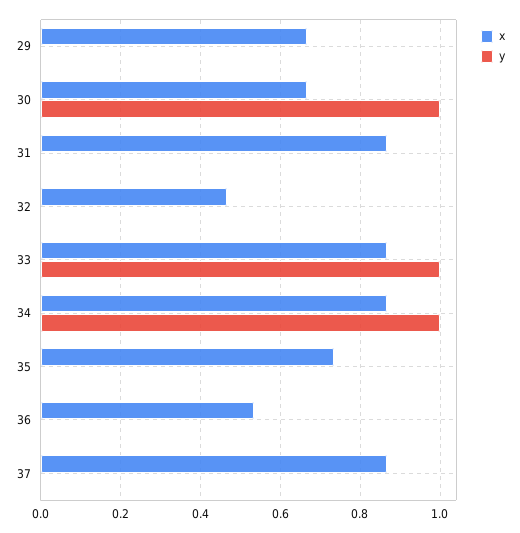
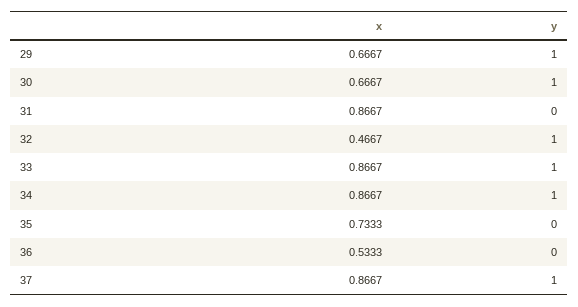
y, 29: 0 -> 1
y, 32: 0 -> 1
y, 37: 0 -> 1

